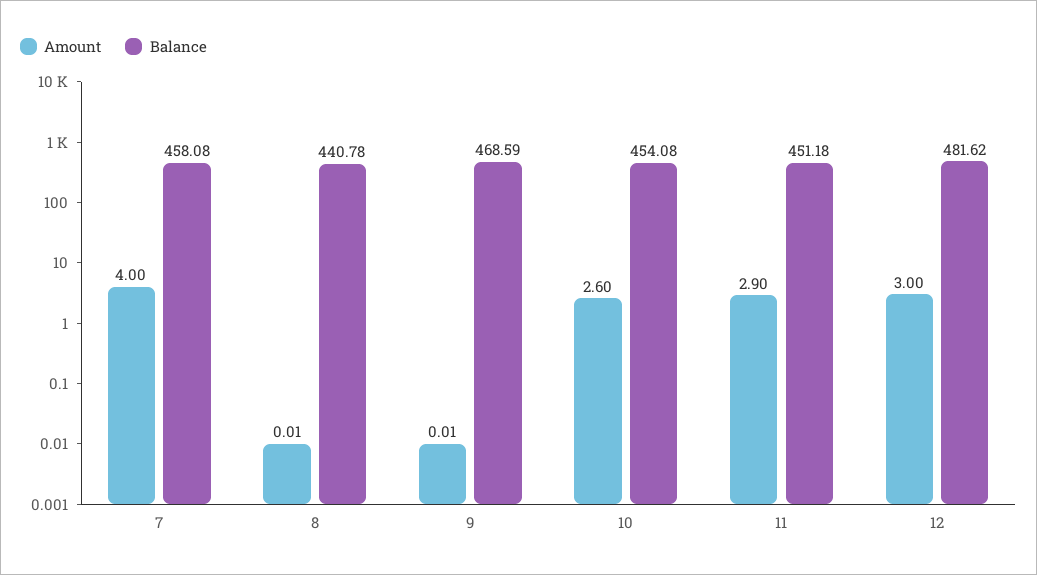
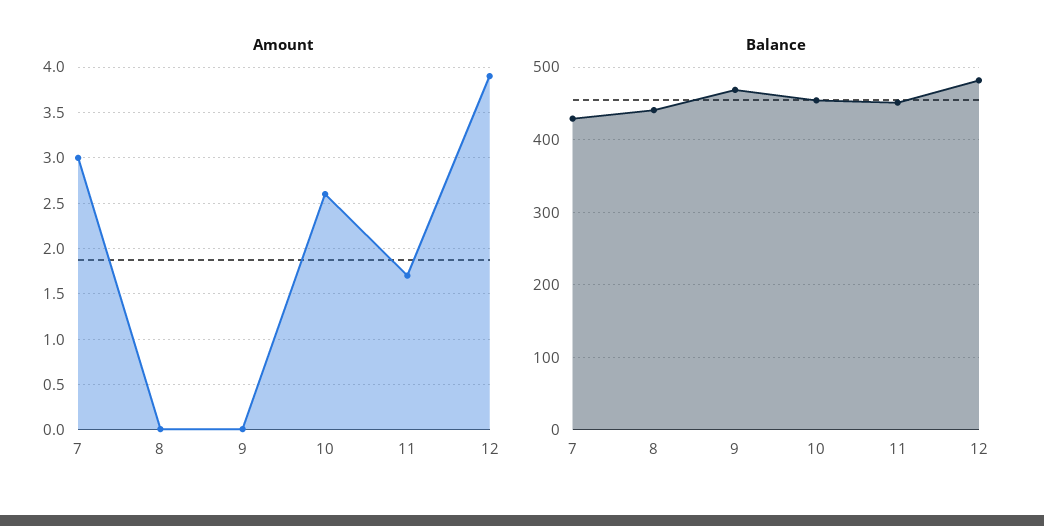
Amount, 7: 4 -> 3
Balance, 7: 458.08 -> 430
Amount, 11: 2.9 -> 1.7
Amount, 12: 3 -> 3.9

